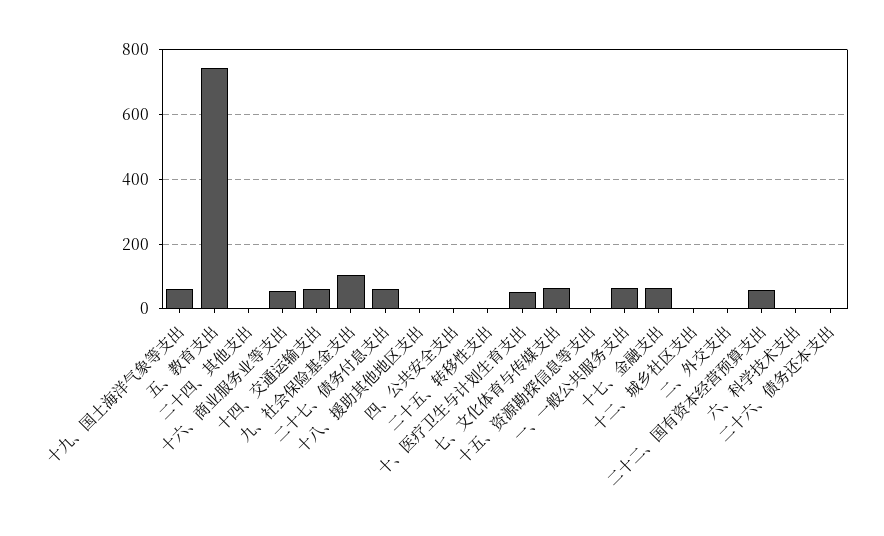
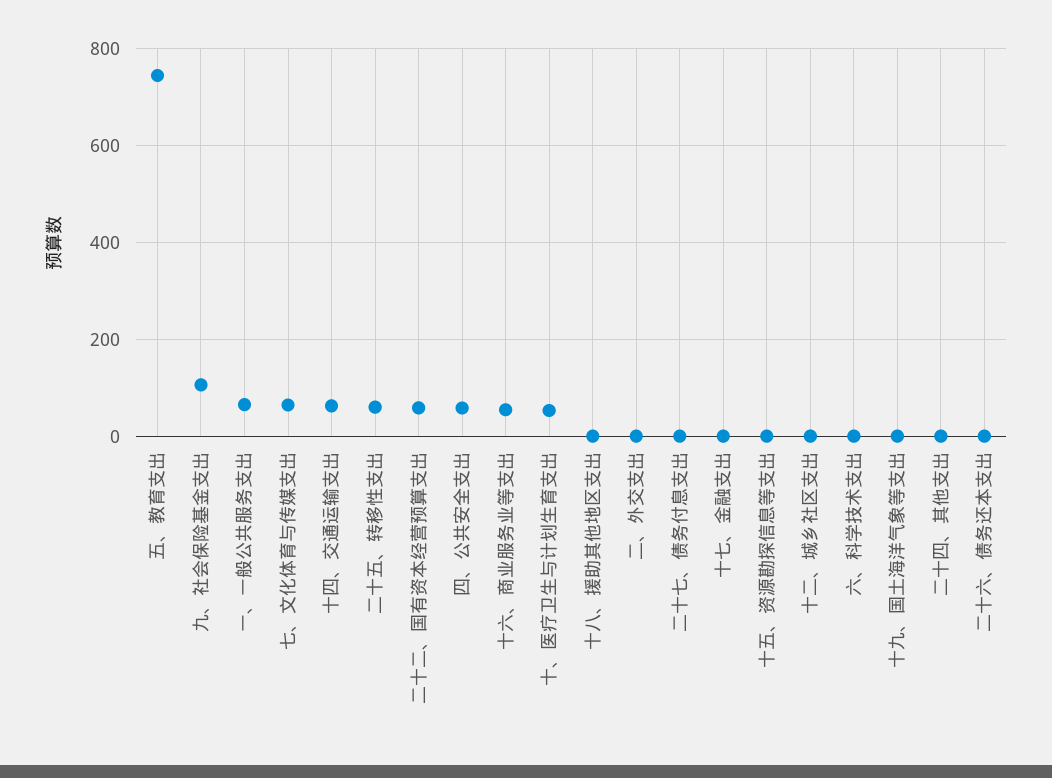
十九、国土海洋气象等支出: 60 -> 0
二十七、债务付息支出: 60 -> 0
四、公共安全支出: 0 -> 60
二十五、转移性支出: 0 -> 60
十七、金融支出: 60 -> 0

